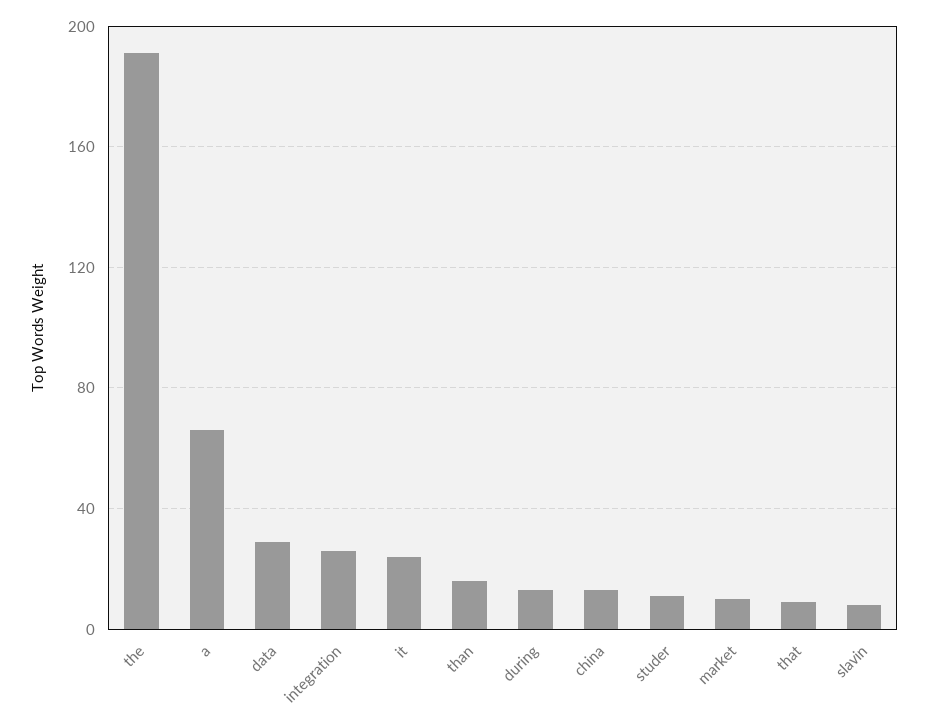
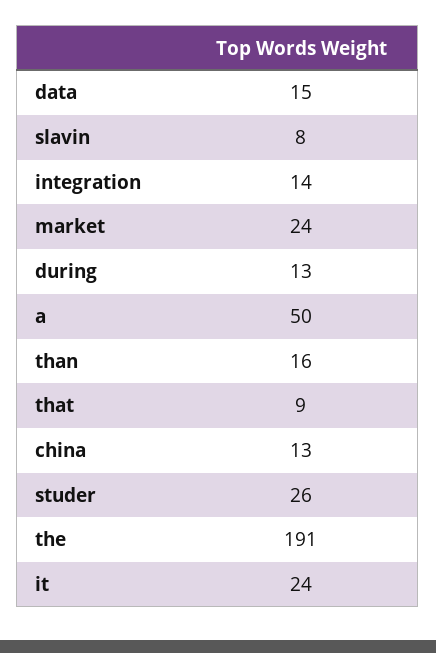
a: 65 -> 50
data: 30 -> 15
integration: 25 -> 14
studer: 10 -> 26
market: 10 -> 24

